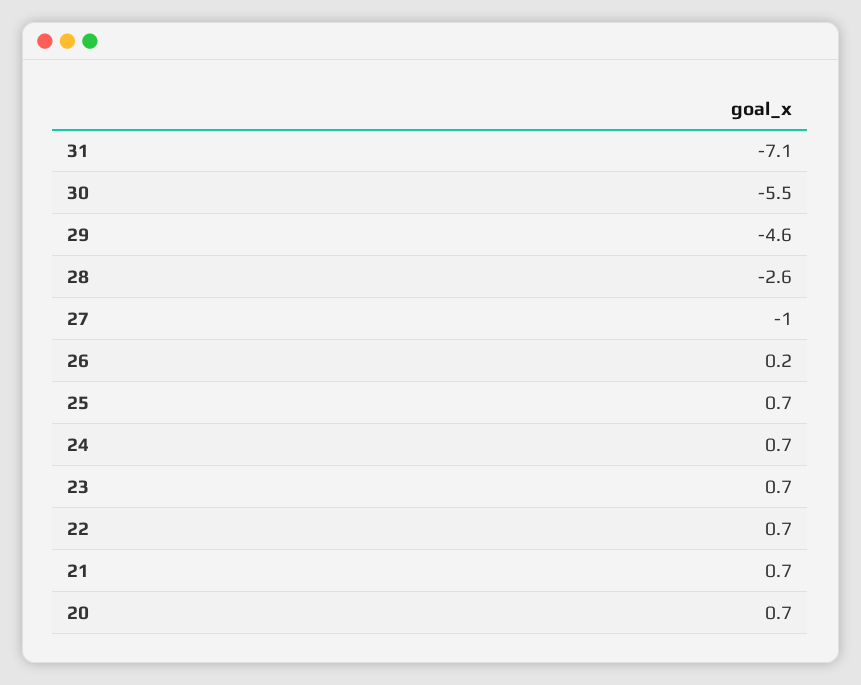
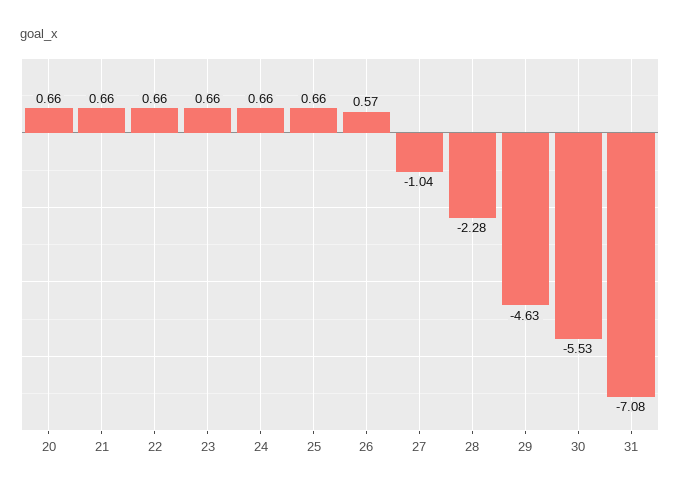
28: -2.6 -> -2.28
26: 0.2 -> 0.57

